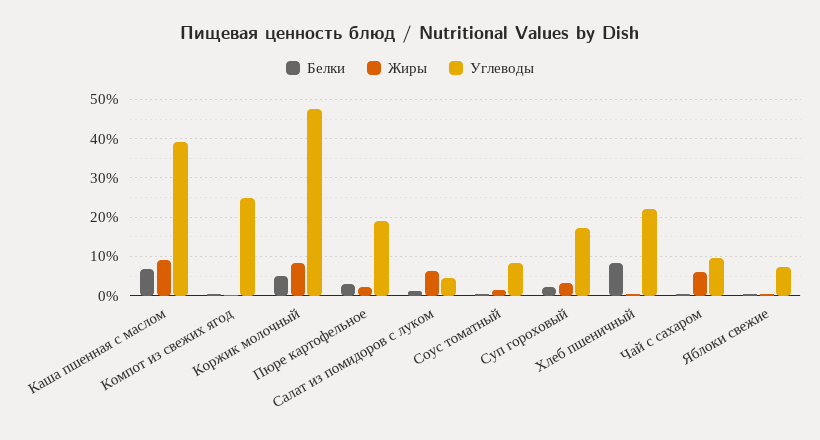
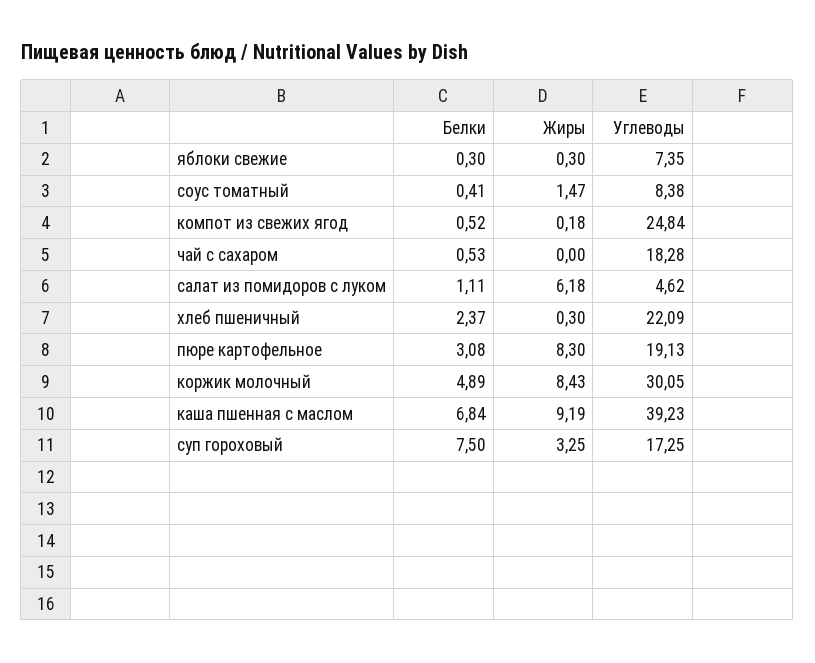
Углеводы, Коржик молочный: 48 -> 30.05
Жиры, Пюре картофельное: 2 -> 8.3
Белки, Суп гороховый: 2 -> 7.5
Белки, Хлеб пшеничный: 8 -> 2.37
Жиры, Чай с сахаром: 6 -> 0
Углеводы, Чай с сахаром: 10 -> 18.28

